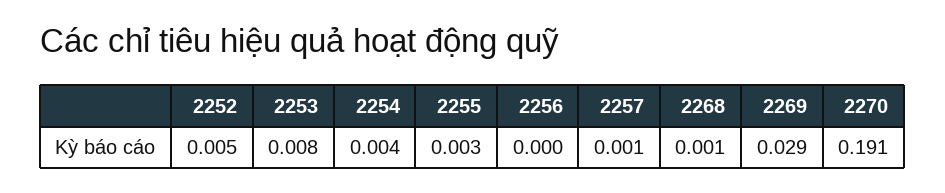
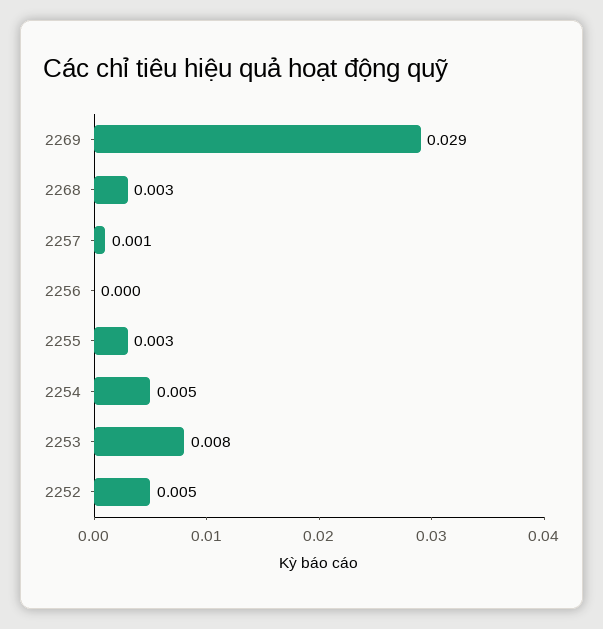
2254: 0.004 -> 0.005
2268: 0.001 -> 0.003
2270: 0.191 -> none

